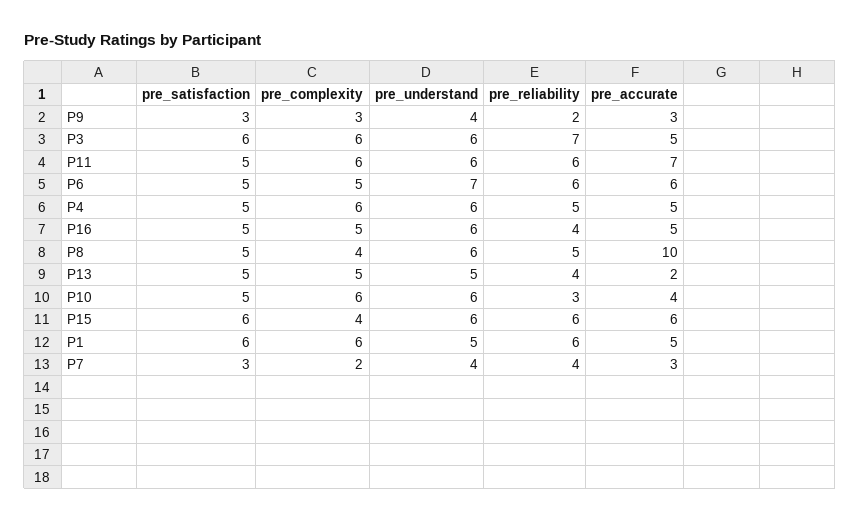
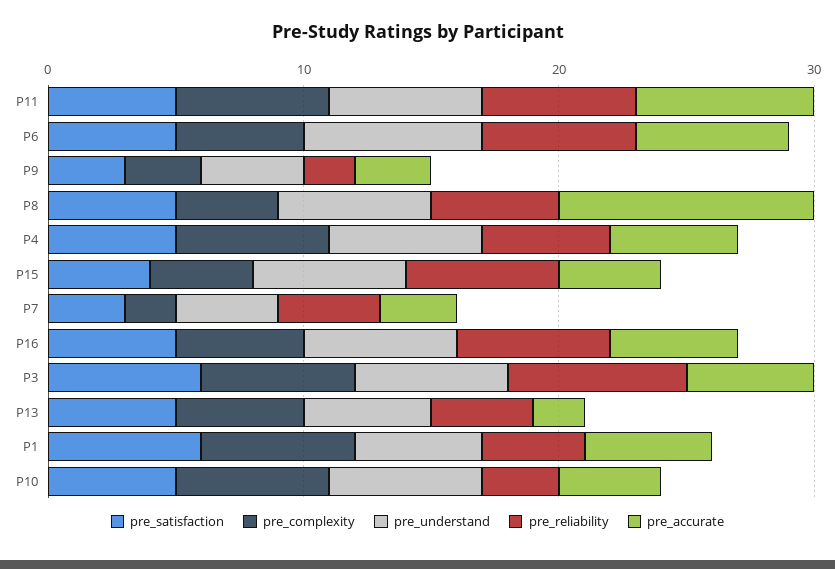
pre_reliability, P16: 4 -> 6
pre_satisfaction, P15: 6 -> 4
pre_accurate, P15: 6 -> 4
pre_reliability, P1: 6 -> 4

